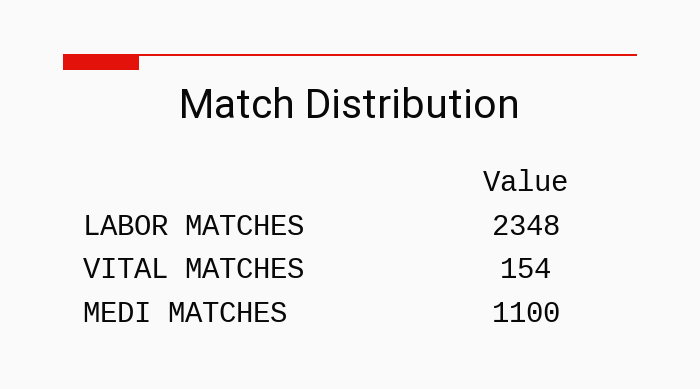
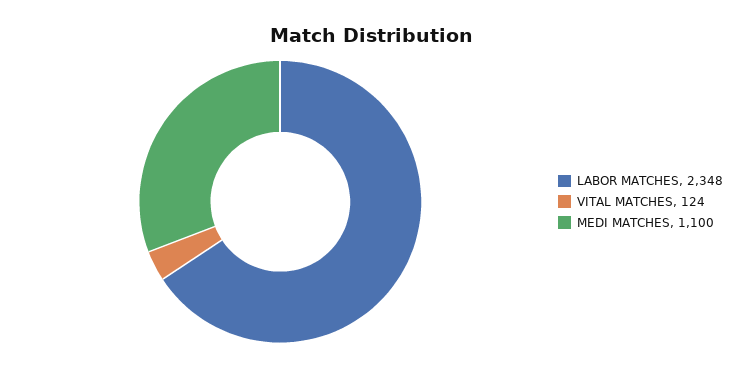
VITAL MATCHES: 154 -> 124

